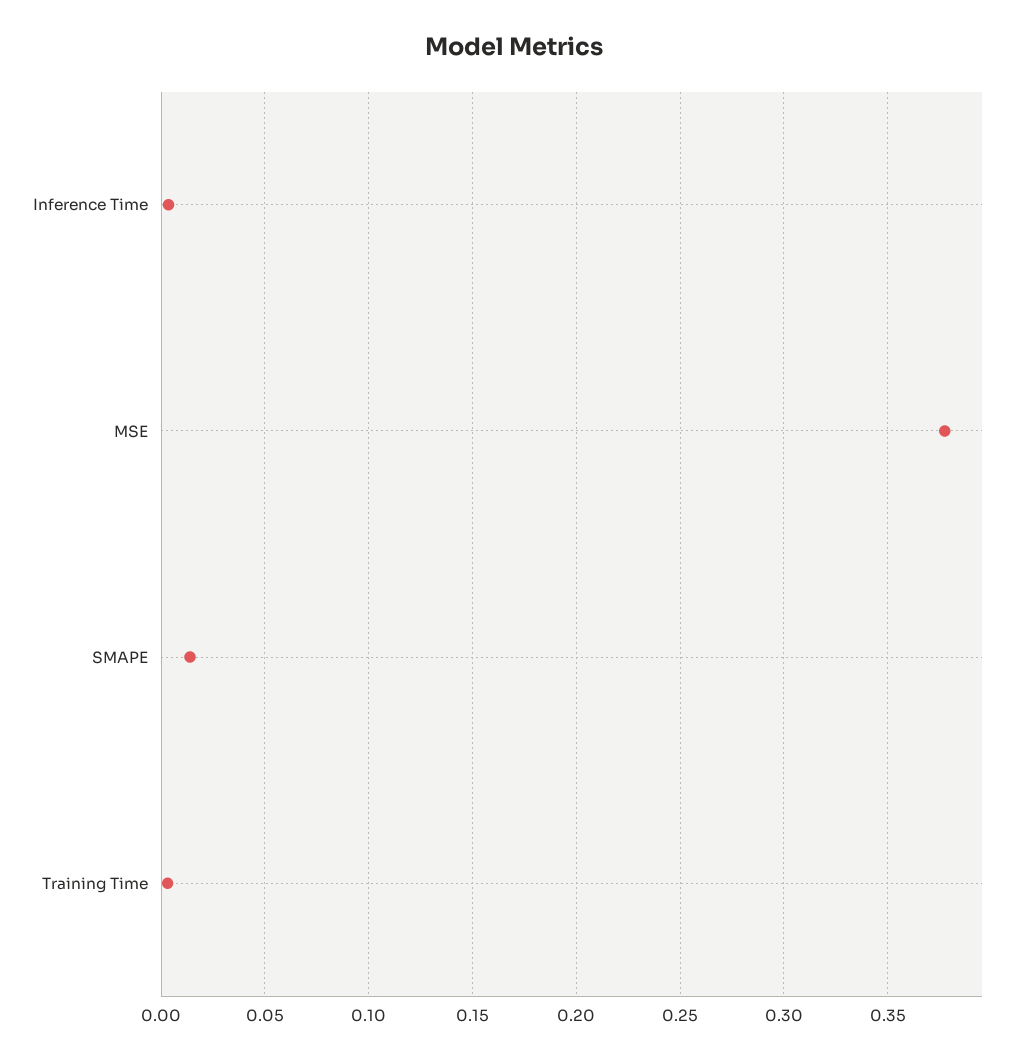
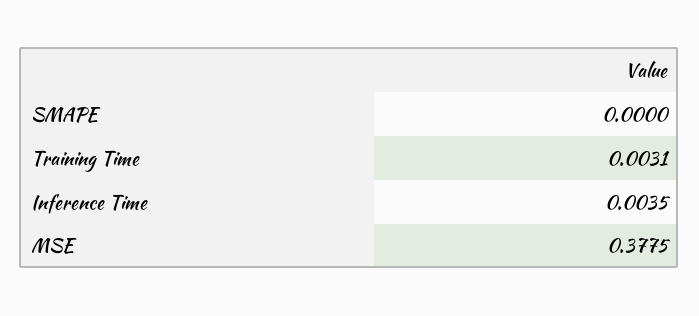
SMAPE: 0.015 -> 0

